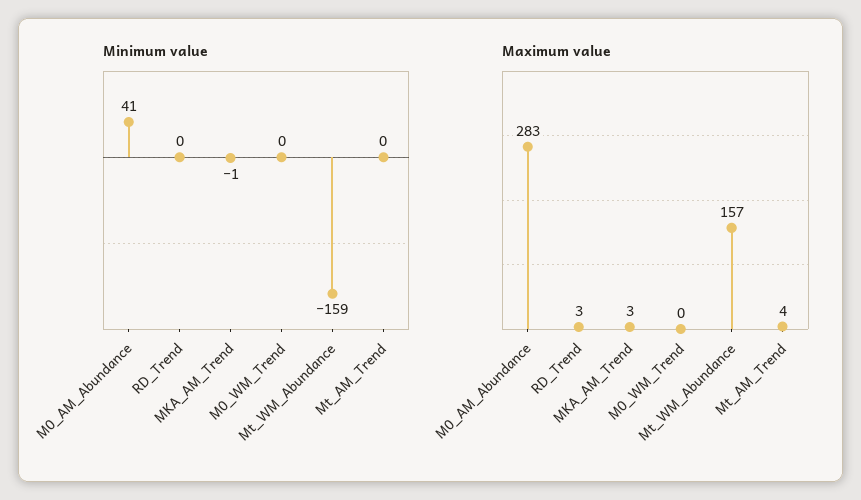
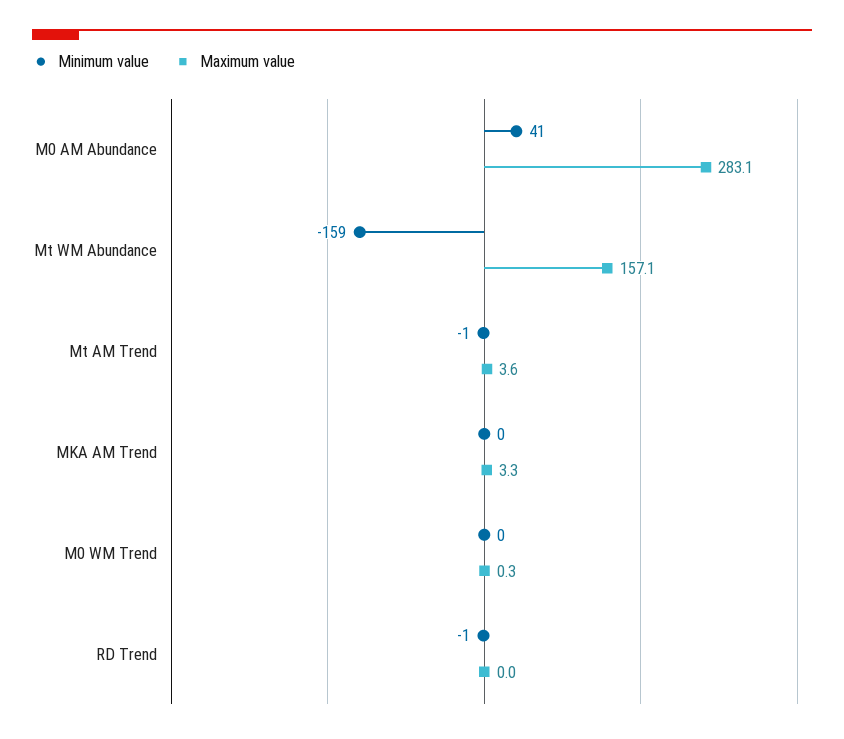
Minimum value, RD_Trend: 0 -> -1
Minimum value, MKA_AM_Trend: -1 -> 0
Minimum value, Mt_AM_Trend: 0 -> -1
Maximum value, RD_Trend: 3 -> 0

